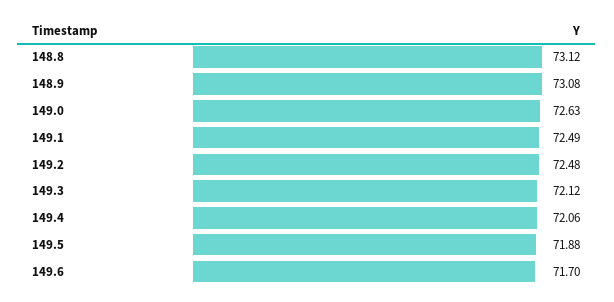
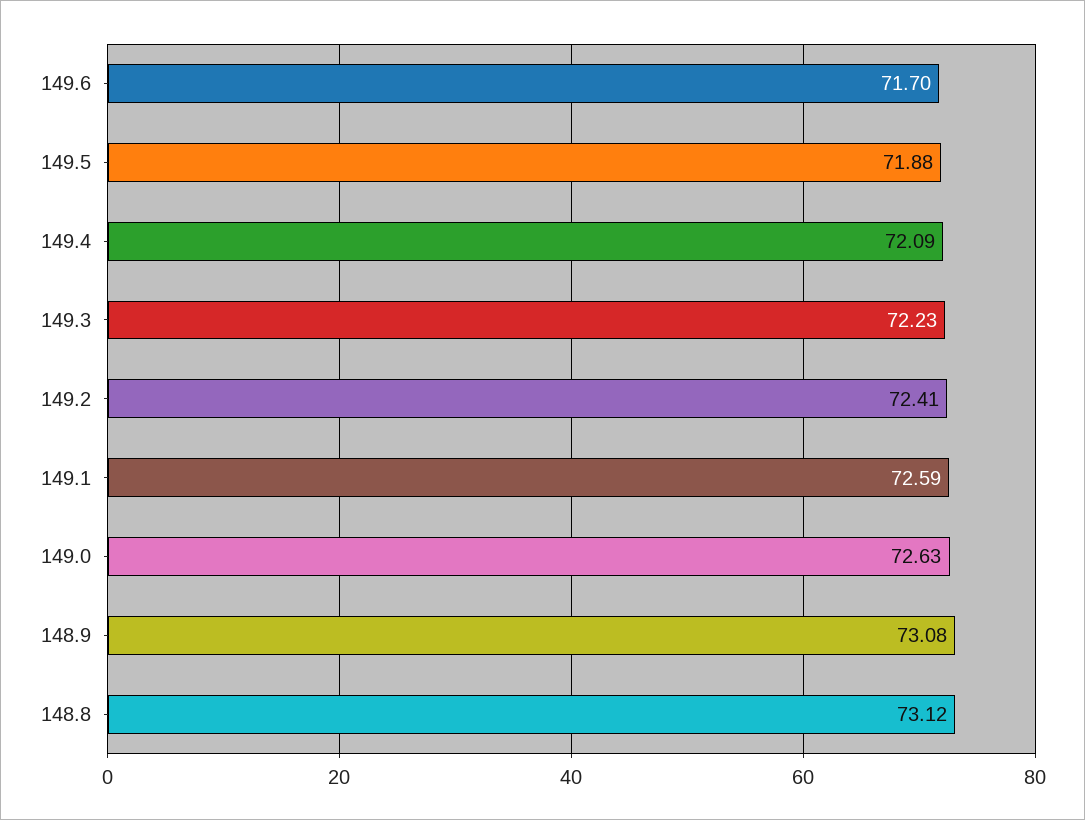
149.1: 72.49 -> 72.59
149.2: 72.48 -> 72.41
149.3: 72.12 -> 72.23
149.4: 72.06 -> 72.09

